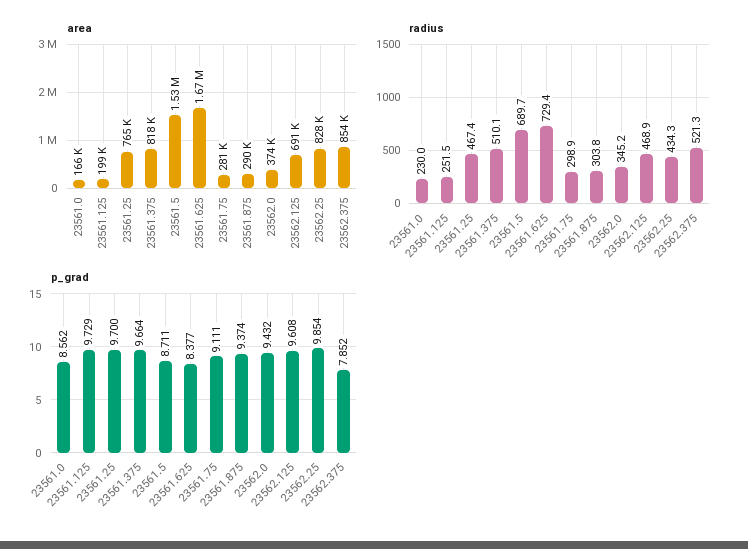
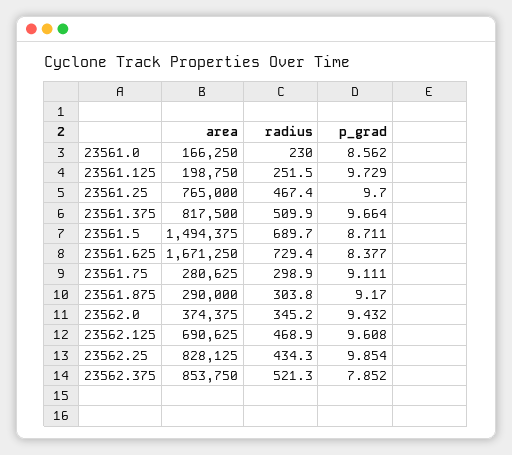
area, 23561.5: 1530000 -> 1494375
radius, 23561.375: 510.1 -> 509.9
p_grad, 23561.875: 9.374 -> 9.17

